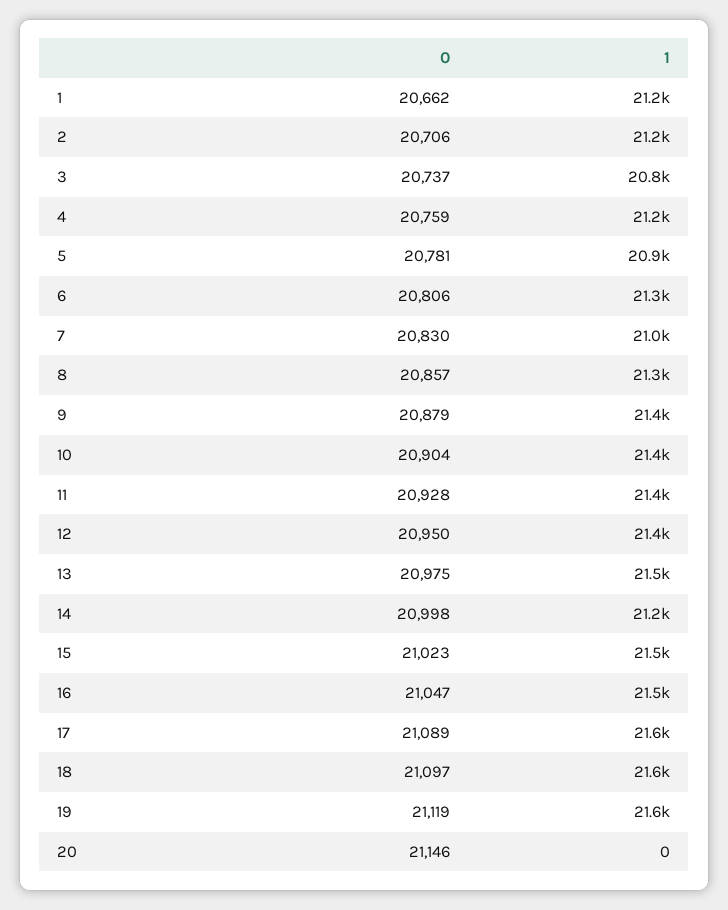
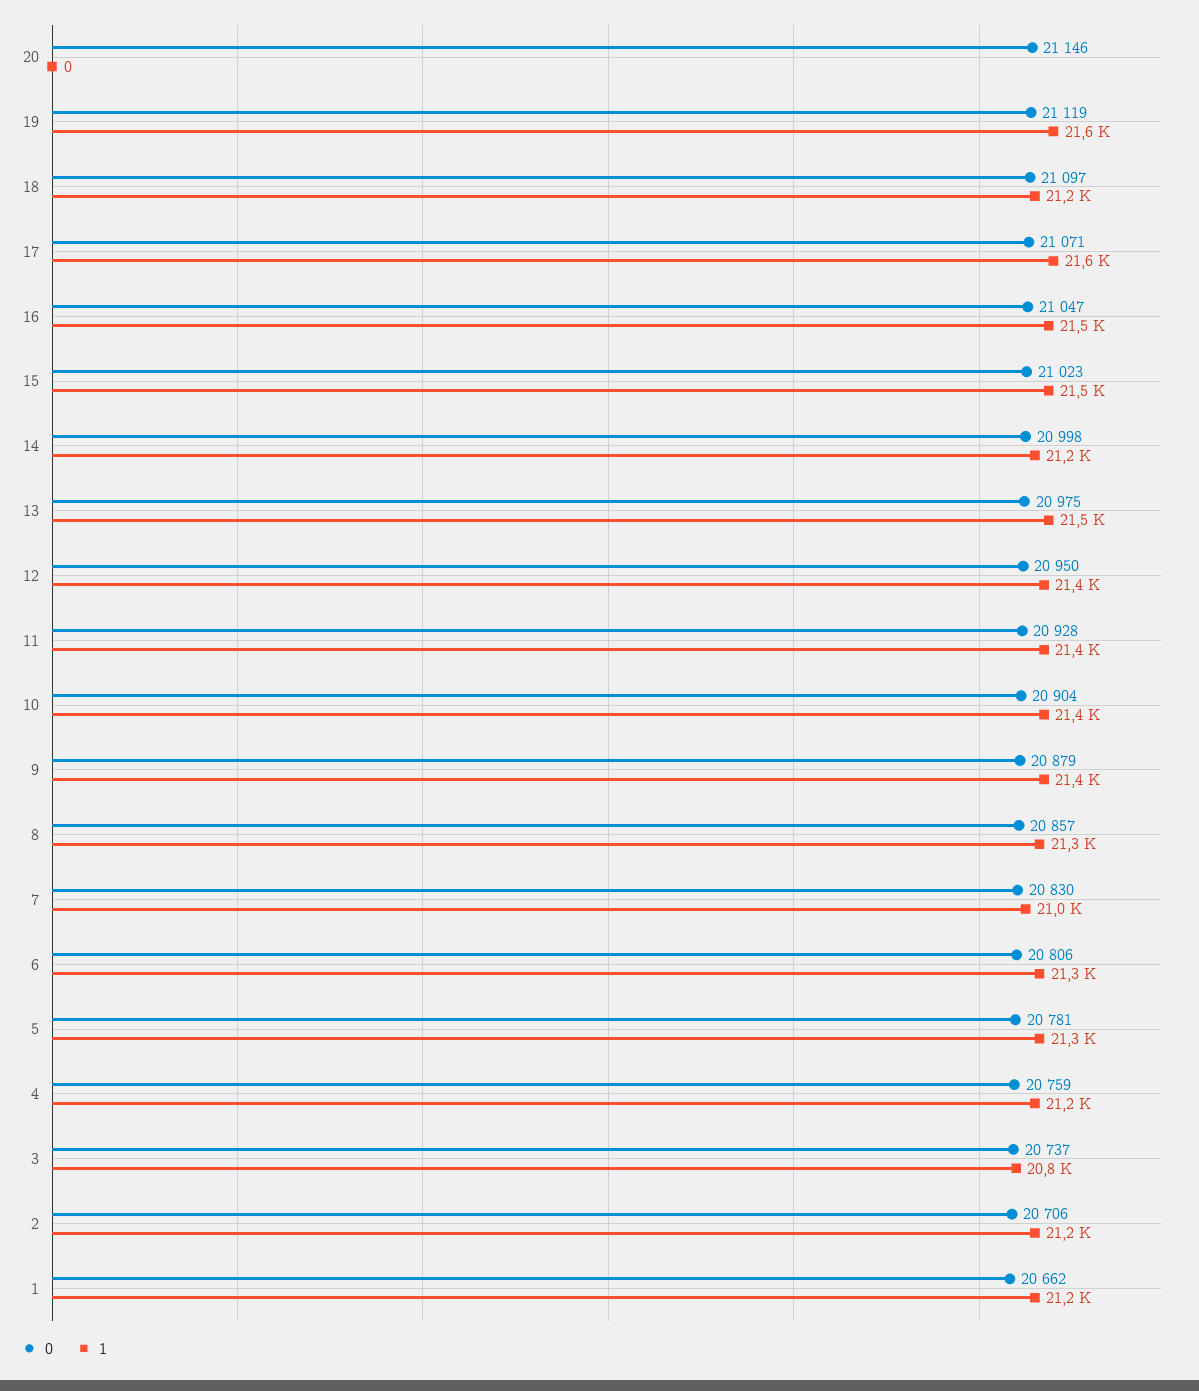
1, 5: 20900 -> 21300
0, 17: 21089 -> 21071
1, 18: 21600 -> 21200

